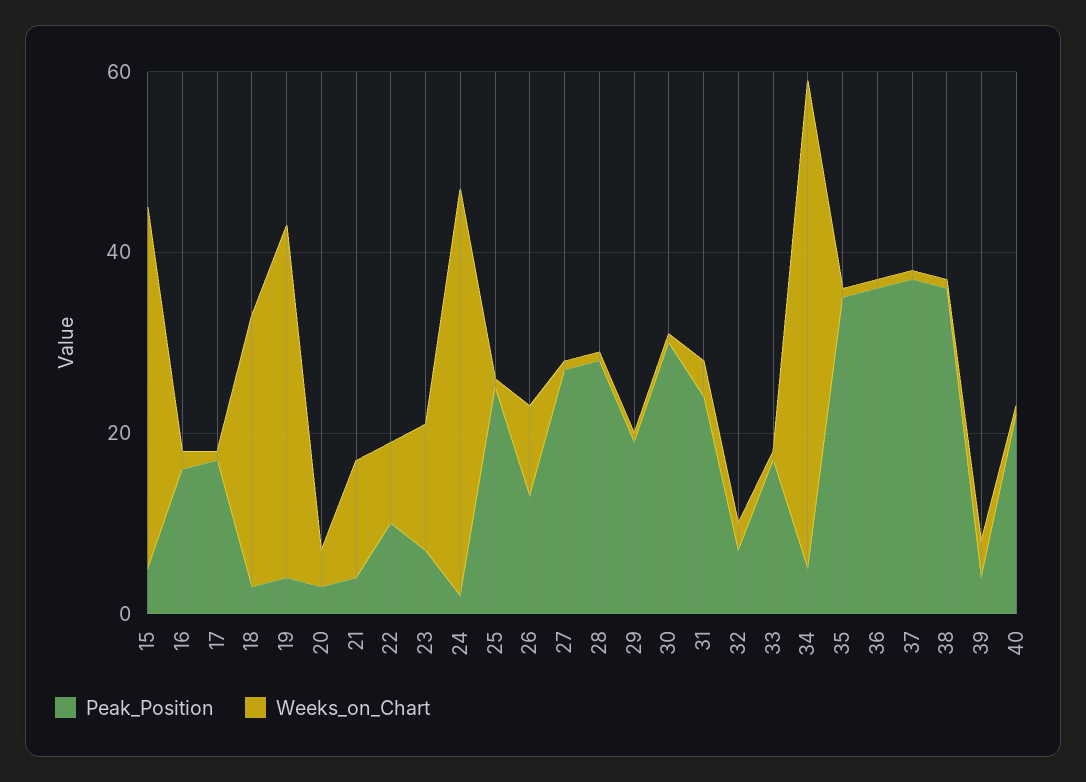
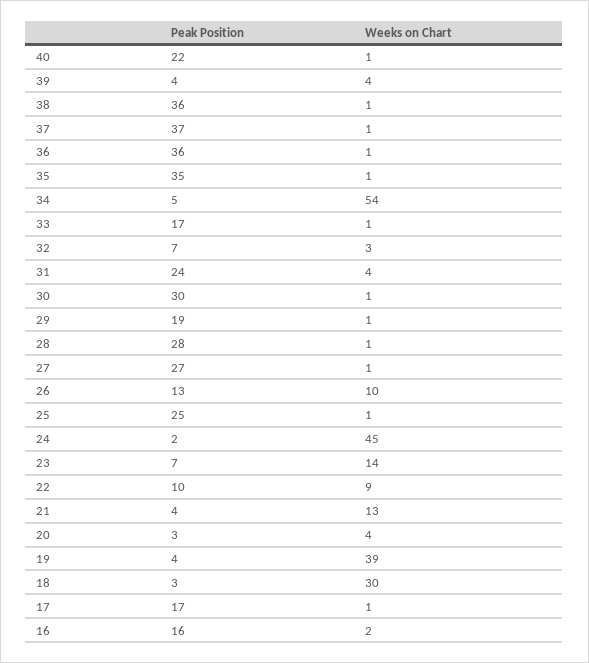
Peak_Position, 15: 5 -> none
Weeks_on_Chart, 15: 40 -> none

